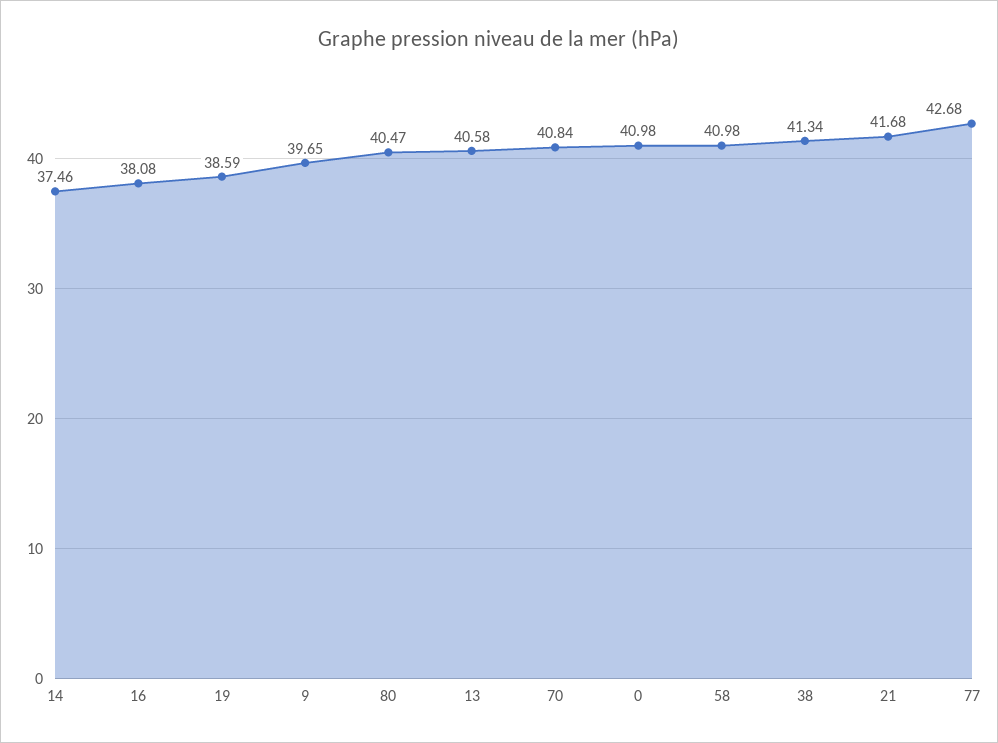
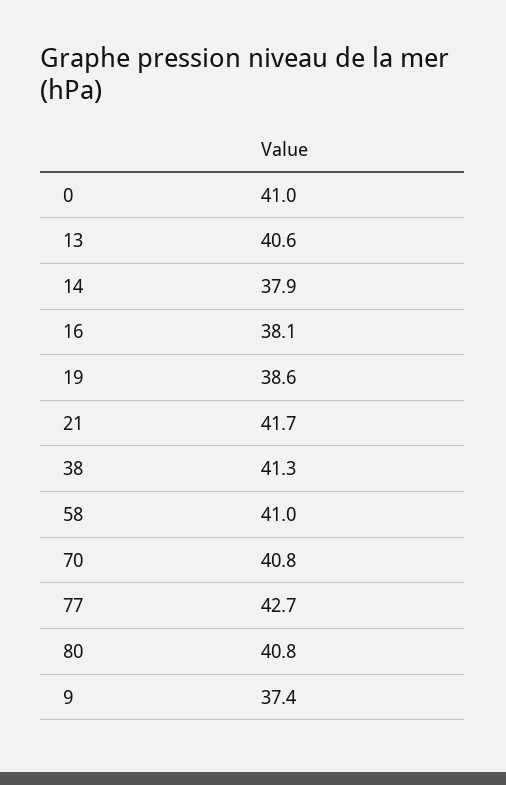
14: 37.46 -> 37.9
9: 39.65 -> 37.4
80: 40.47 -> 40.8

